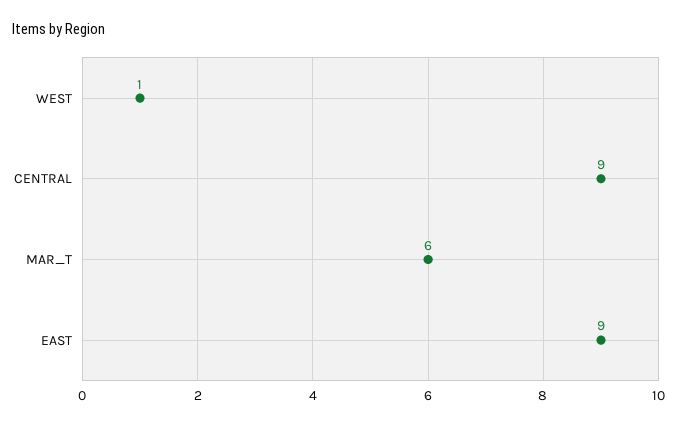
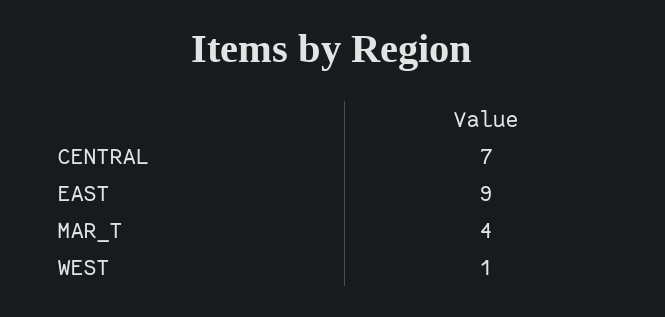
CENTRAL: 9 -> 7
MAR_T: 6 -> 4

